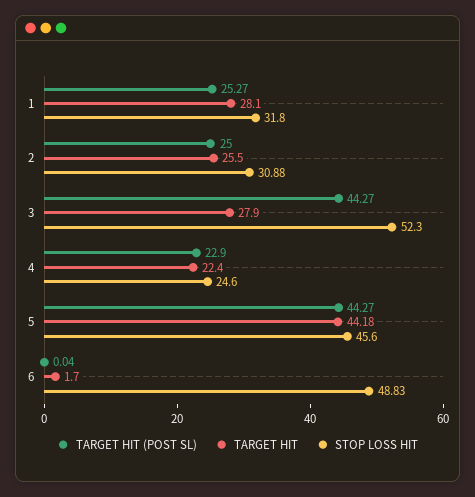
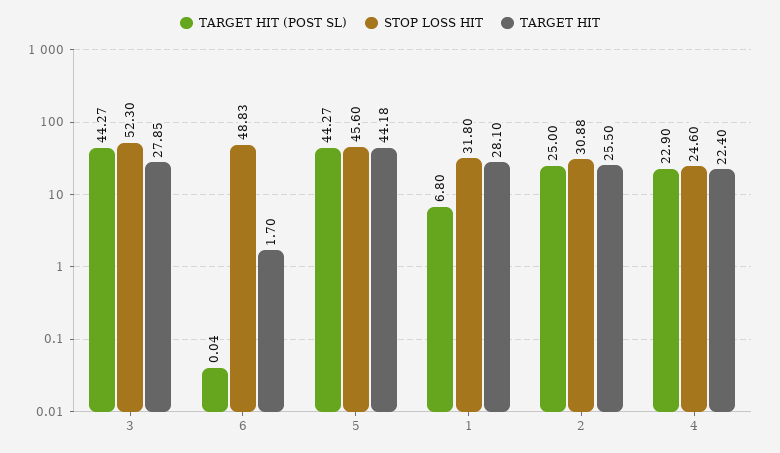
TARGET HIT (POST SL), 1: 25.27 -> 6.8
TARGET HIT, 3: 27.9 -> 27.85

